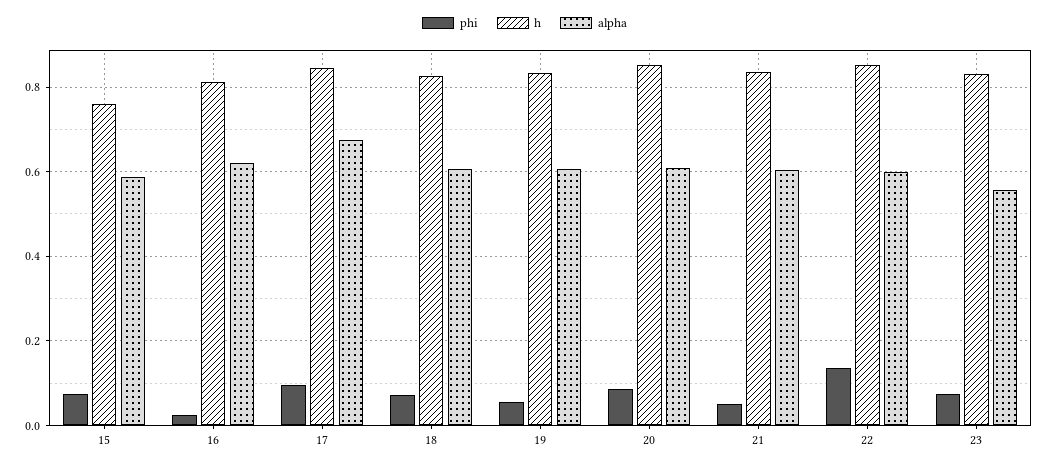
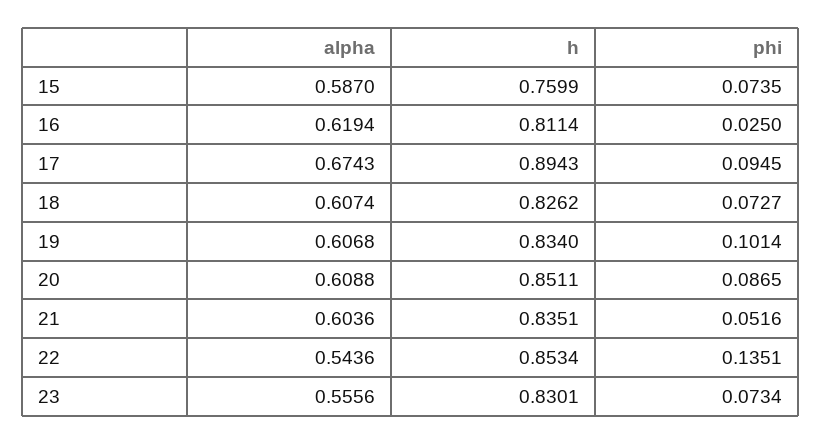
h, 17: 0.84 -> 0.8943
phi, 19: 0.06 -> 0.1014
alpha, 22: 0.6 -> 0.5436

